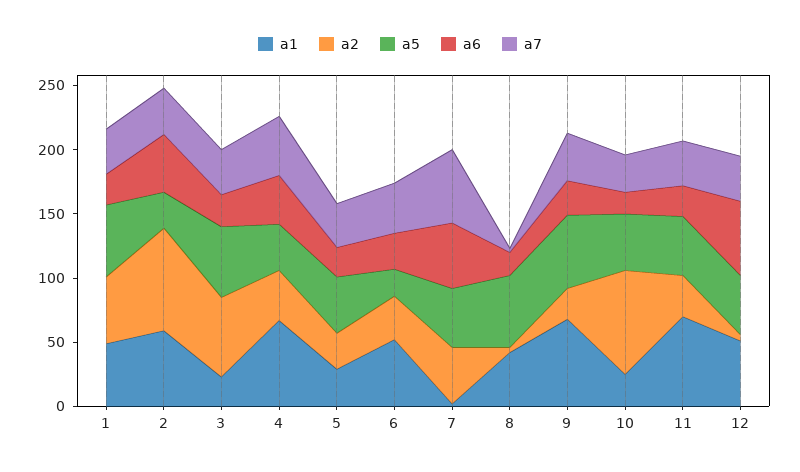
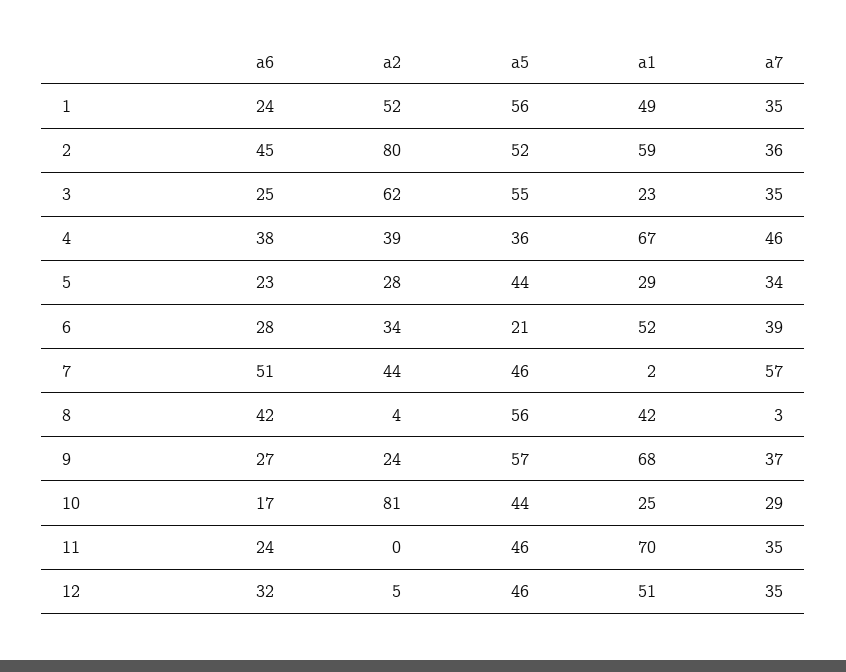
a5, 2: 30 -> 52
a6, 8: 20 -> 42
a2, 11: 30 -> 0
a6, 12: 60 -> 32

